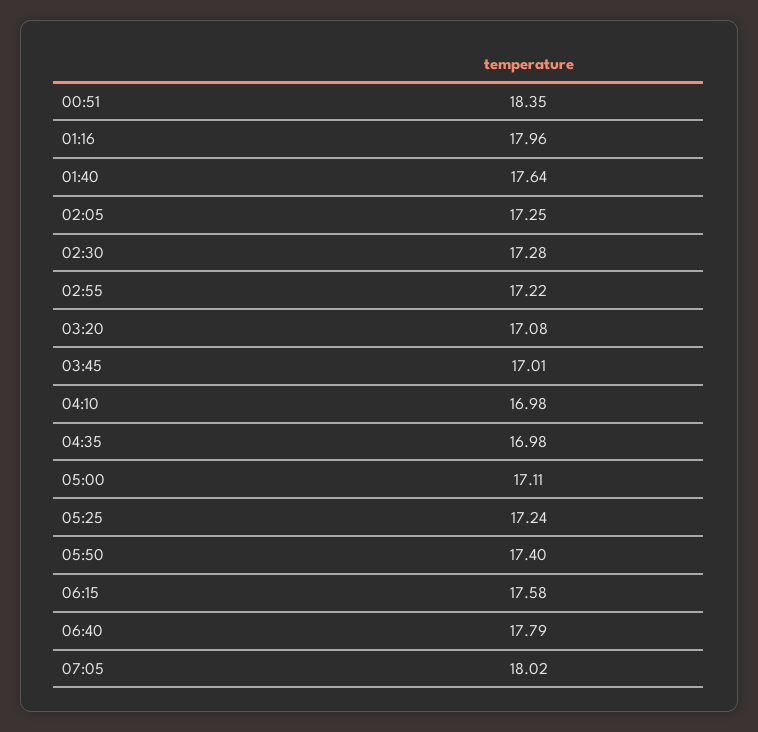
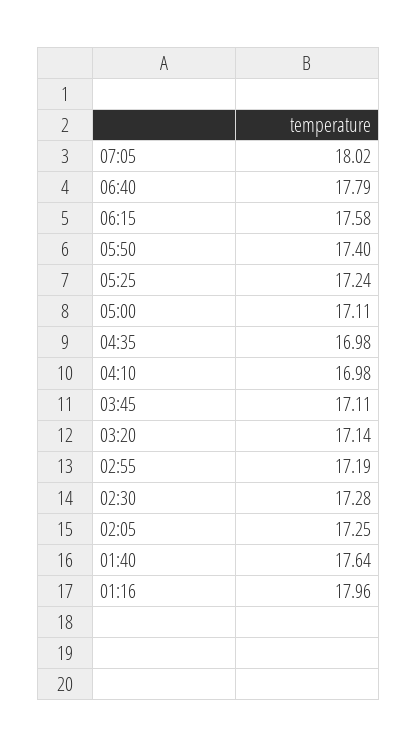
00:51: 18.35 -> none
02:55: 17.22 -> 17.19
03:20: 17.08 -> 17.14
03:45: 17.01 -> 17.11

